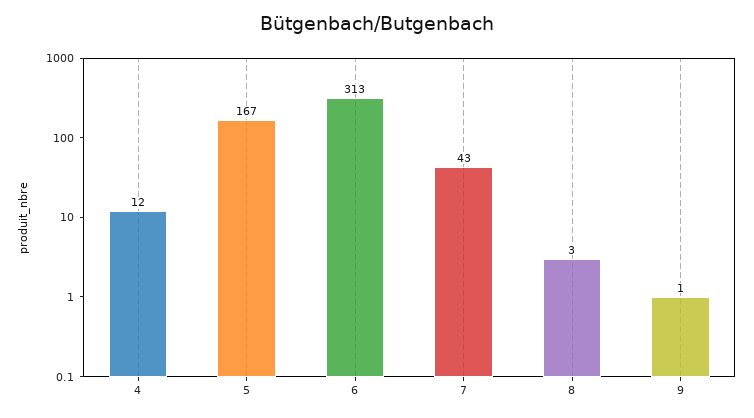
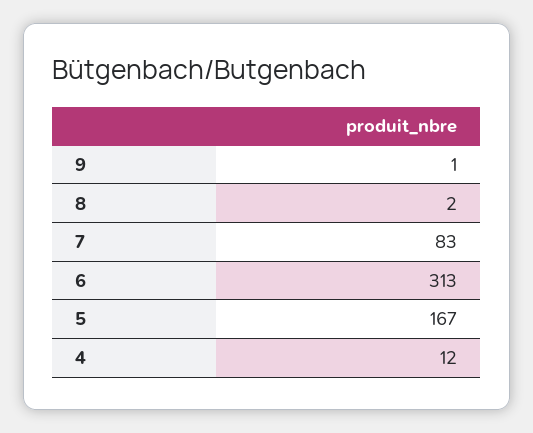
7: 43 -> 83
8: 3 -> 2

